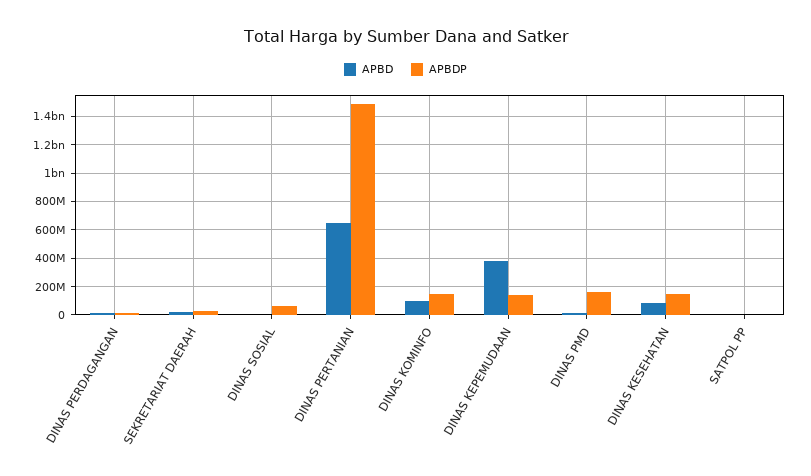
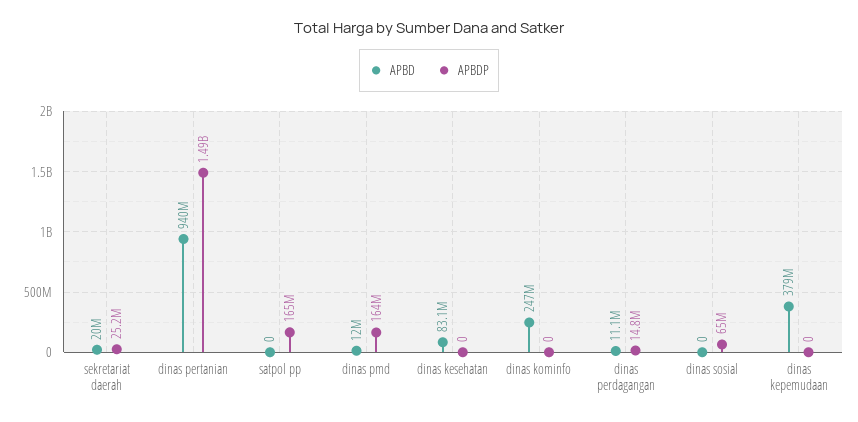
APBD, DINAS PERTANIAN: 650000000 -> 940000000
APBD, DINAS KOMINFO: 100000000 -> 247000000
APBDP, DINAS KOMINFO: 150000000 -> 0
APBDP, DINAS KEPEMUDAAN: 150000000 -> 0
APBDP, DINAS KESEHATAN: 150000000 -> 0
APBDP, SATPOL PP: 0 -> 165000000

